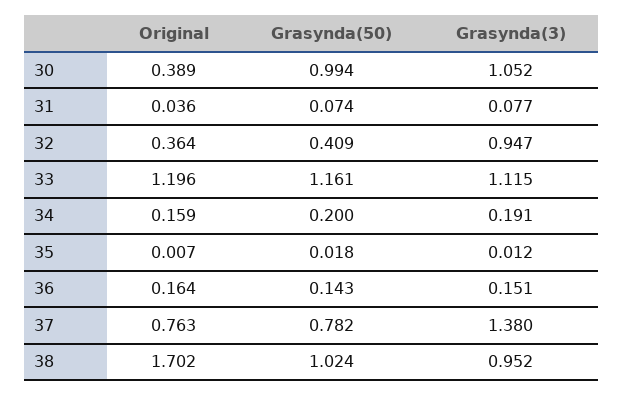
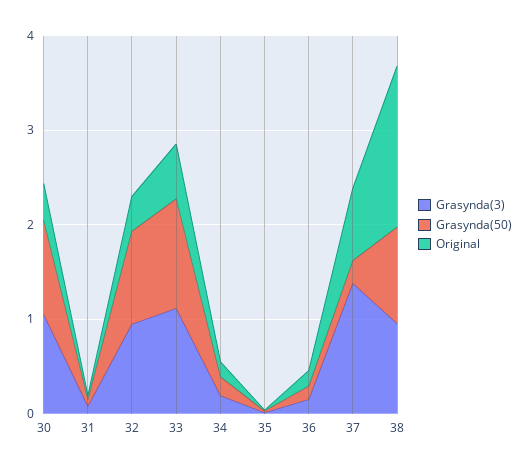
Grasynda(50), 32: 0.409 -> 1
Original, 33: 1.196 -> 0.6
Grasynda(50), 37: 0.782 -> 0.2

